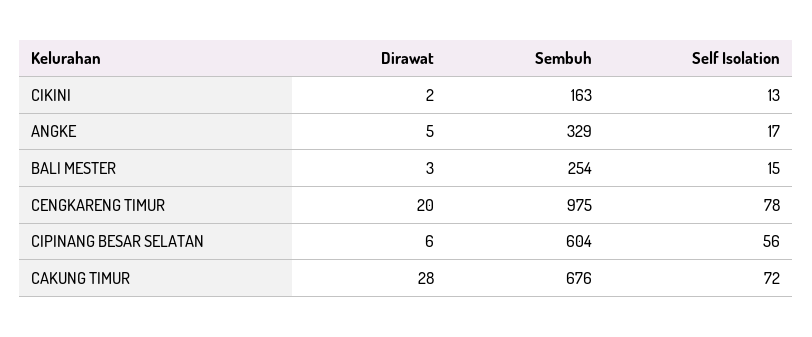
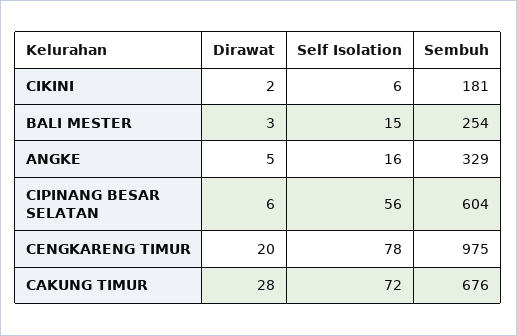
Sembuh, CIKINI: 163 -> 181
Self Isolation, CIKINI: 13 -> 6
Self Isolation, ANGKE: 17 -> 16

